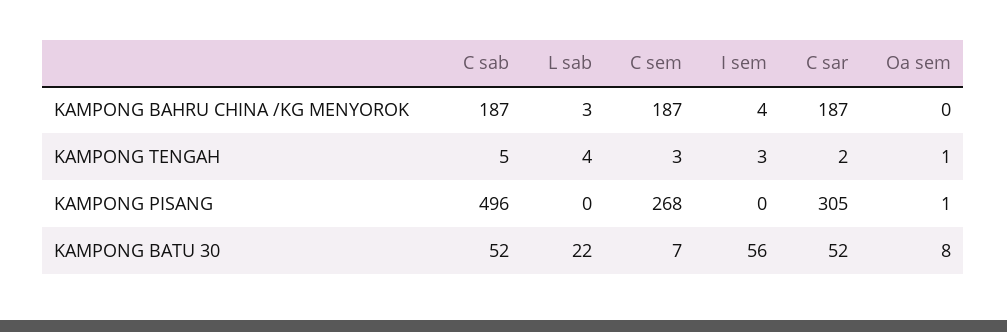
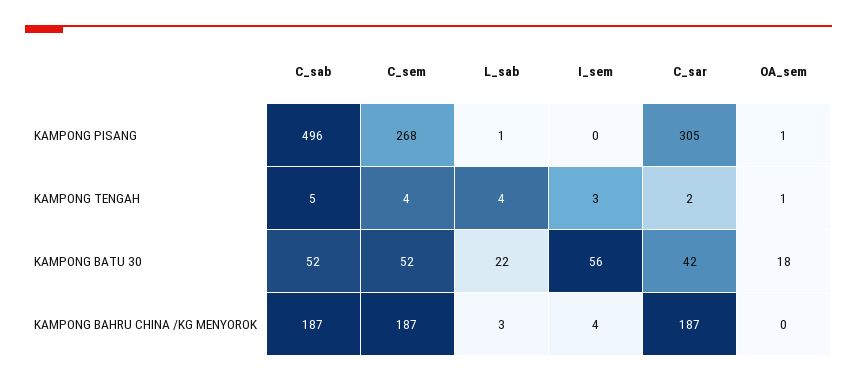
C sem, KAMPONG TENGAH: 3 -> 4
L sab, KAMPONG PISANG: 0 -> 1
C sem, KAMPONG BATU 30: 7 -> 52
C sar, KAMPONG BATU 30: 52 -> 42
Oa sem, KAMPONG BATU 30: 8 -> 18

